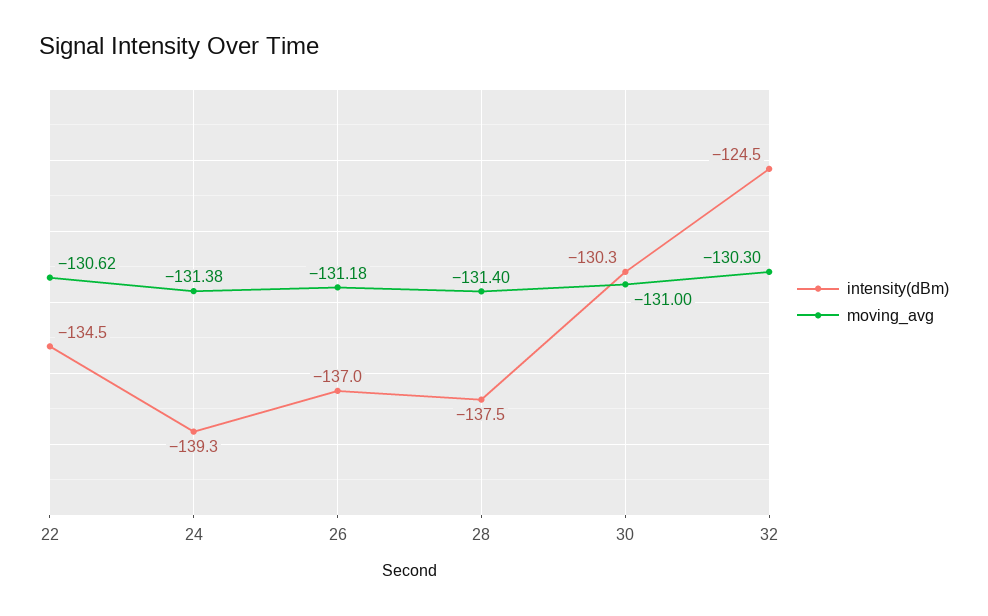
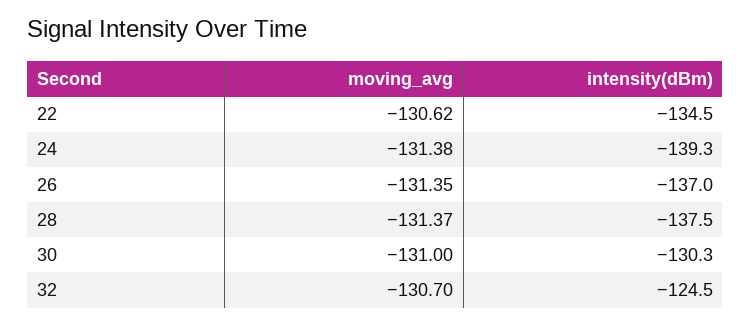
moving_avg, 26: -131.18 -> -131.35
moving_avg, 28: -131.4 -> -131.37
moving_avg, 32: -130.3 -> -130.7

